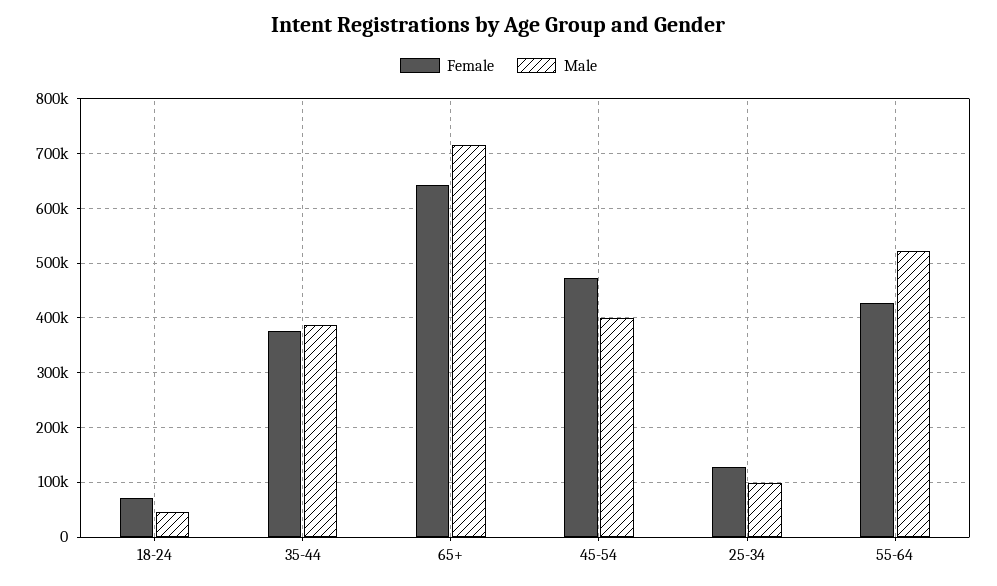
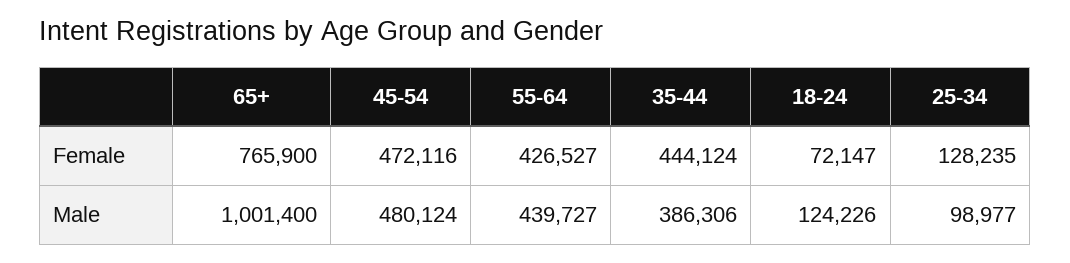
Male, 18-24: 40000 -> 124226
Female, 35-44: 380000 -> 444124
Female, 65+: 640000 -> 765900
Male, 65+: 720000 -> 1001400
Male, 45-54: 400000 -> 480124
Male, 55-64: 520000 -> 439727

